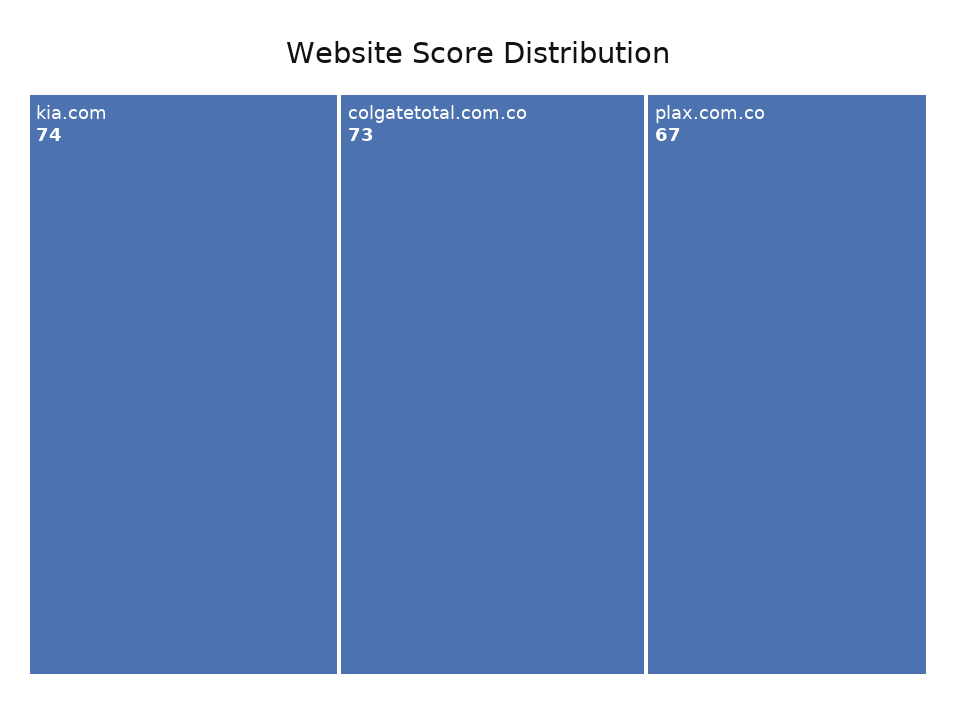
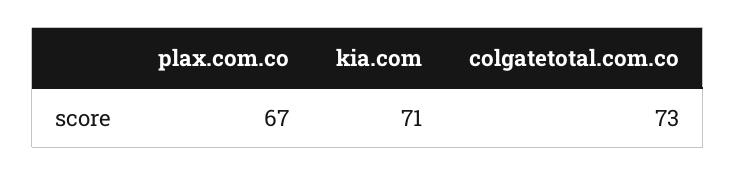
kia.com: 74 -> 71

